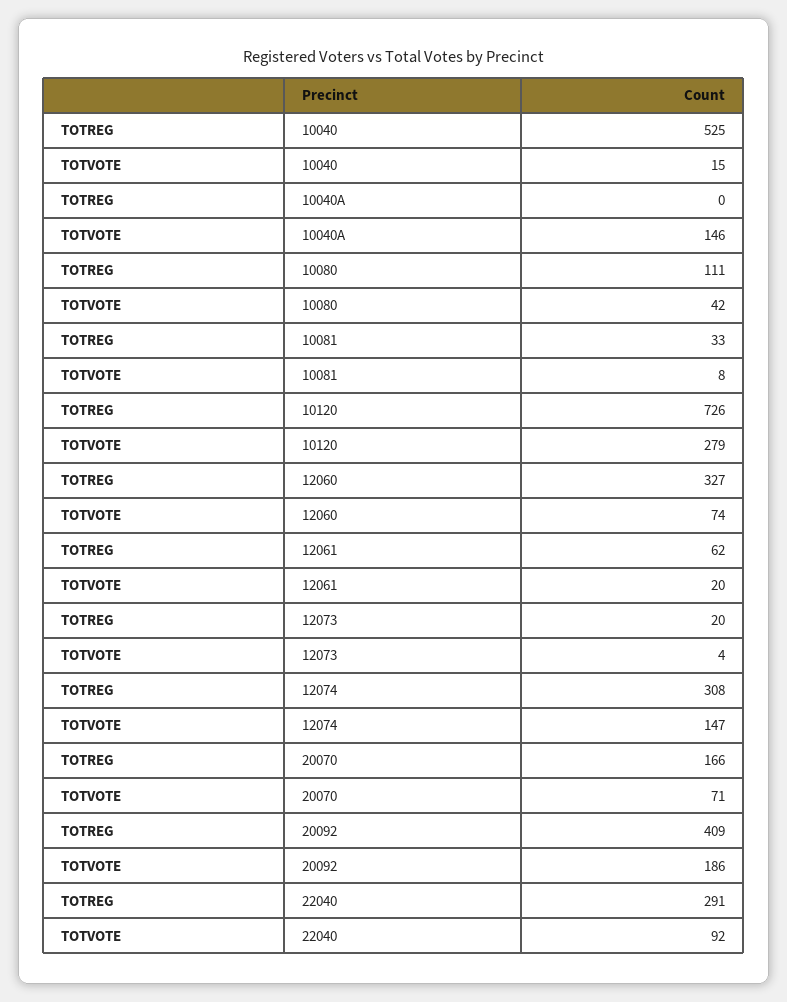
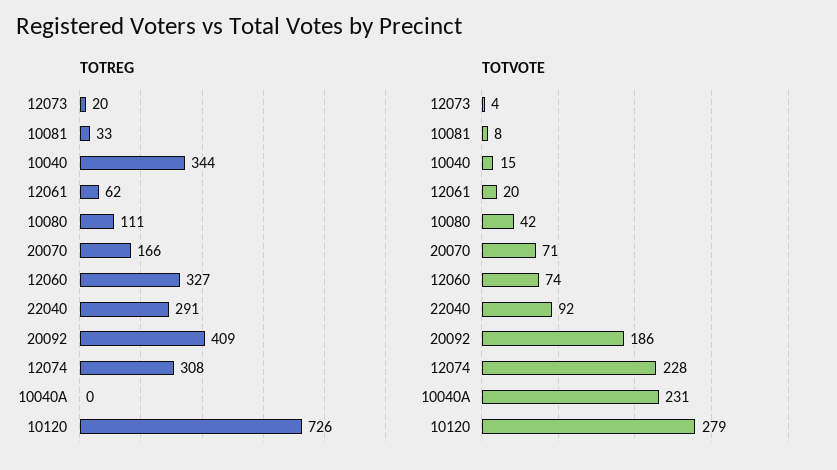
TOTREG, 10040: 525 -> 344
TOTVOTE, 10040A: 146 -> 231
TOTVOTE, 12074: 147 -> 228

